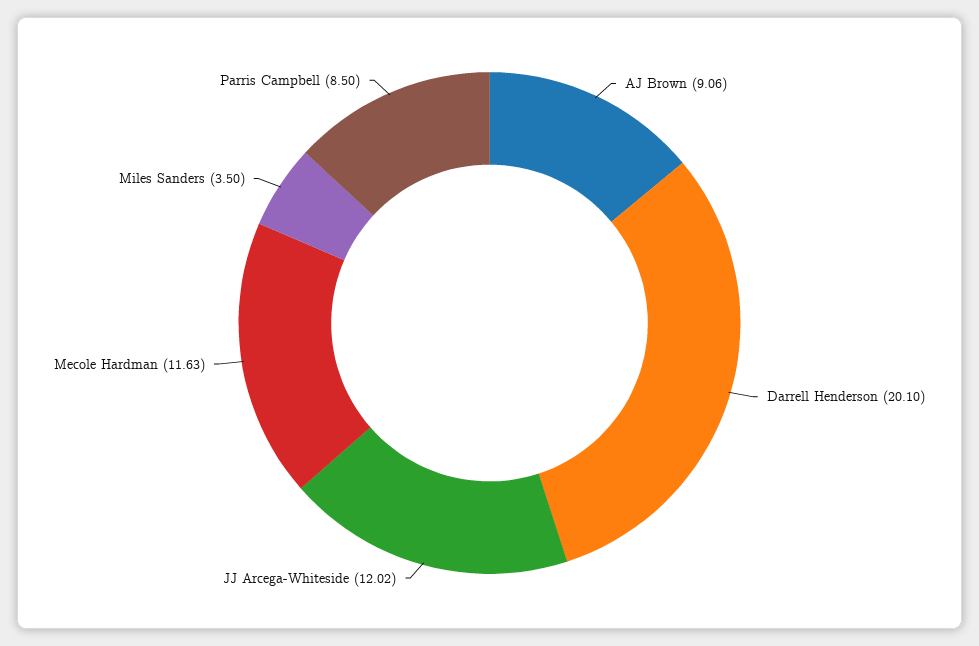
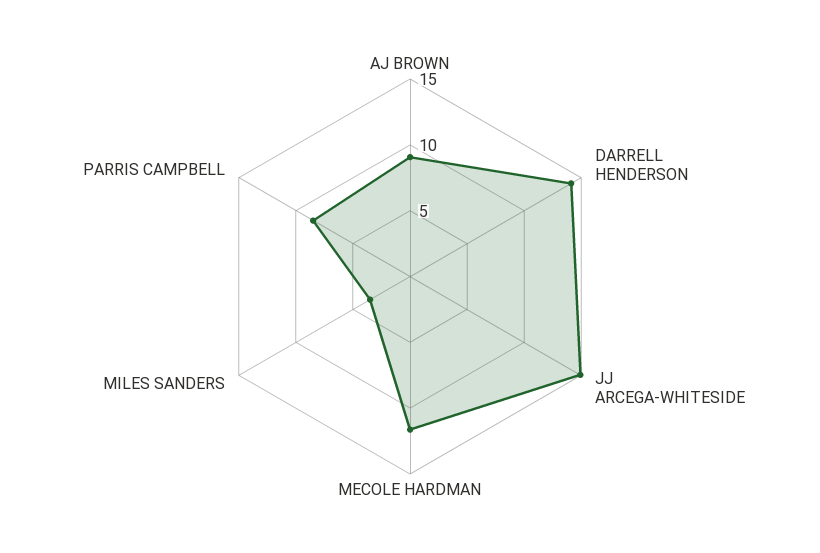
Darrell Henderson: 20.1 -> 14
JJ Arcega-Whiteside: 12.02 -> 15

